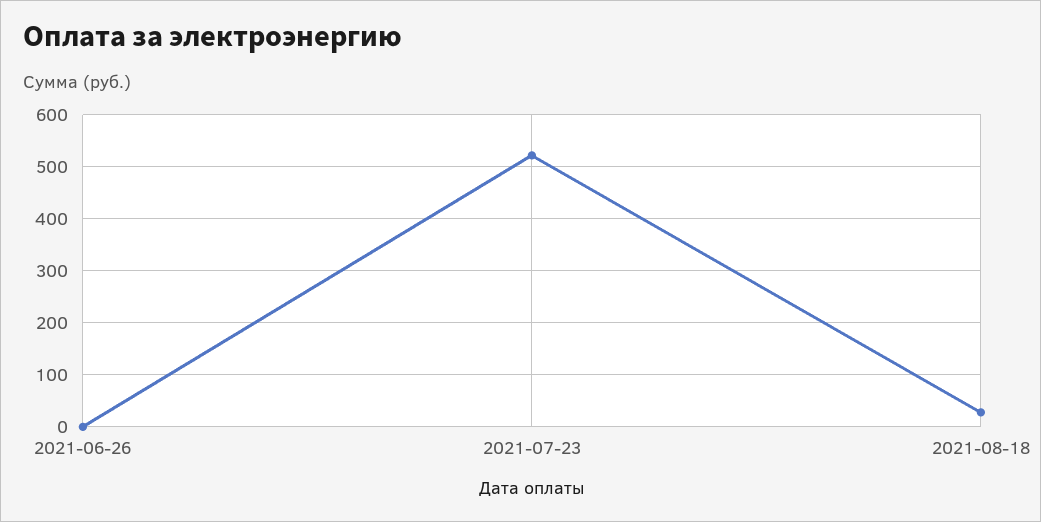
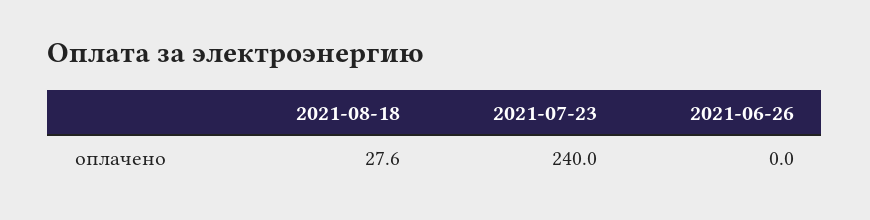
2021-07-23: 520 -> 240

